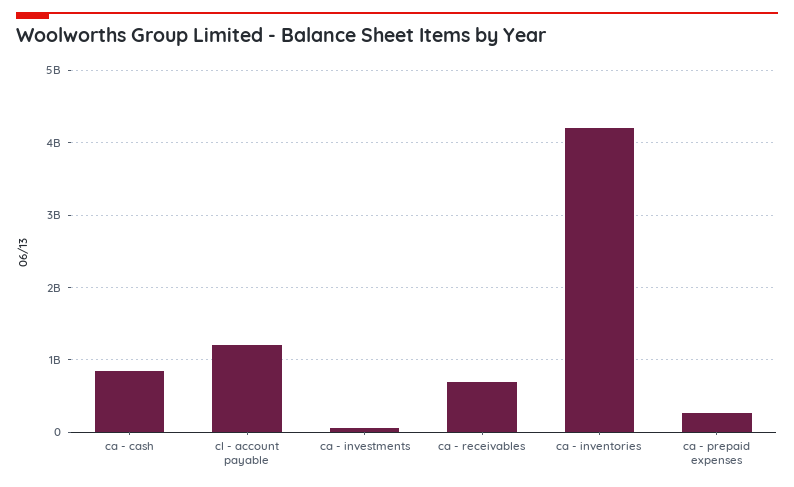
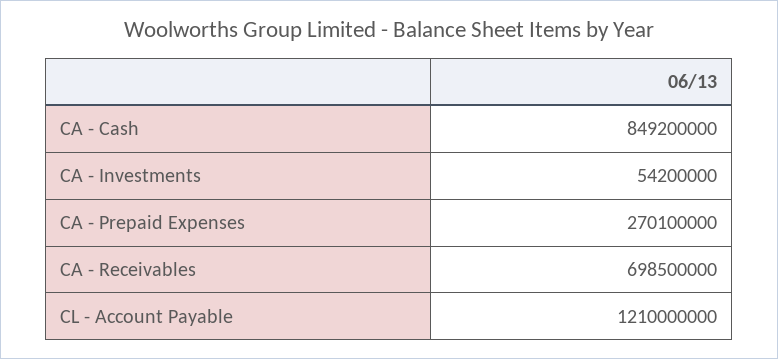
ca - inventories: 4200000000 -> none

